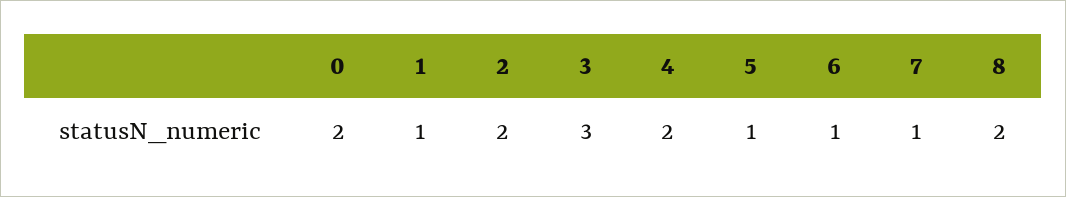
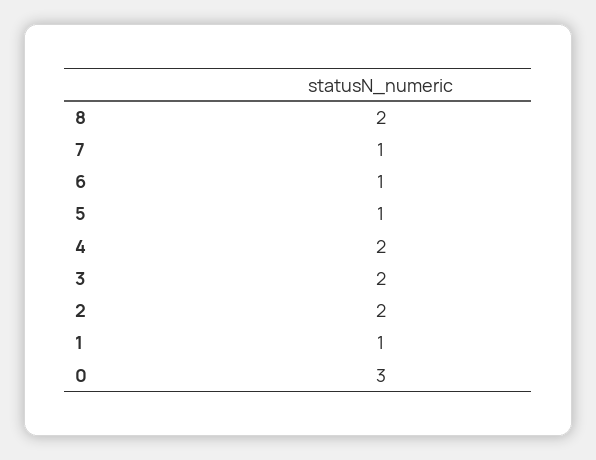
0: 2 -> 3
3: 3 -> 2

